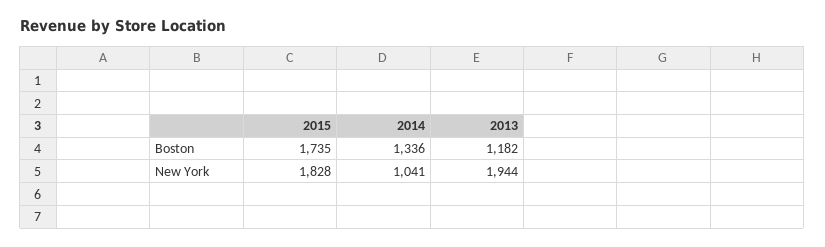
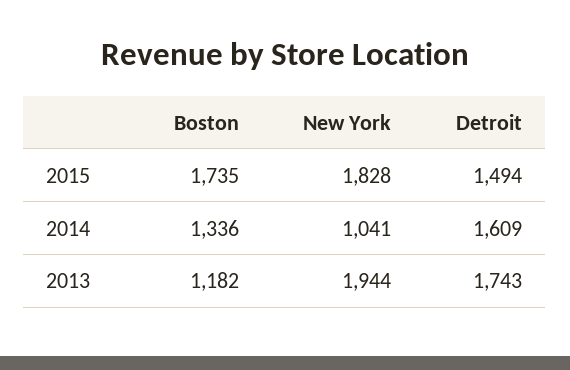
2015, Detroit: none -> 1494
2014, Detroit: none -> 1609
2013, Detroit: none -> 1743

